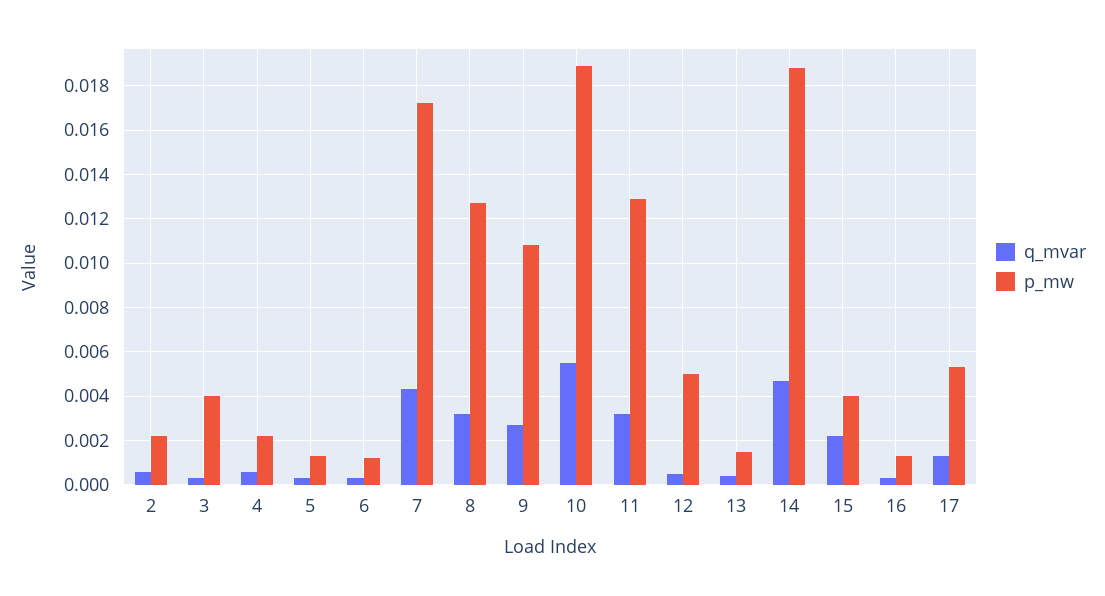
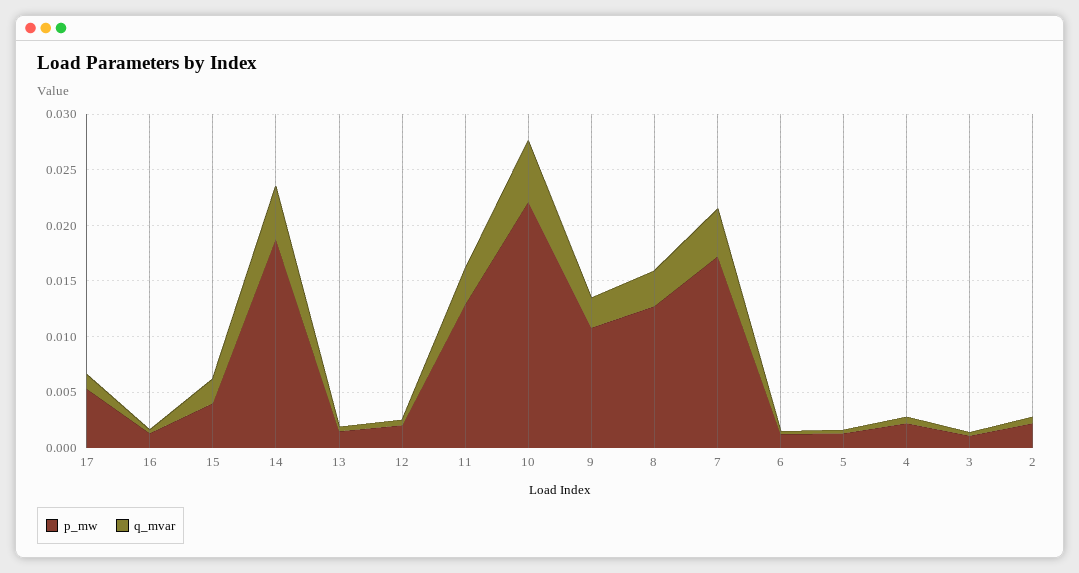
p_mw, 3: 0.004 -> 0.001
p_mw, 10: 0.019 -> 0.022
p_mw, 12: 0.005 -> 0.002

